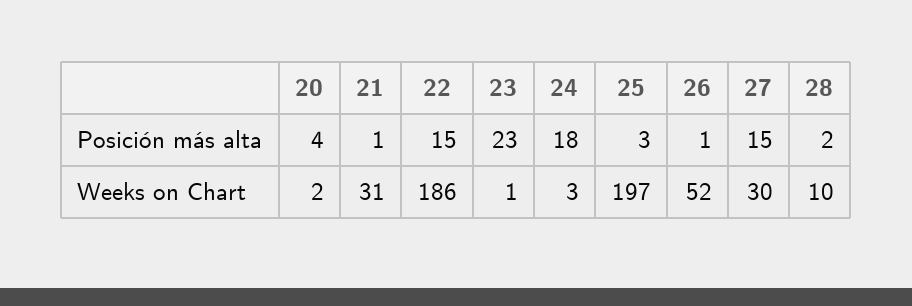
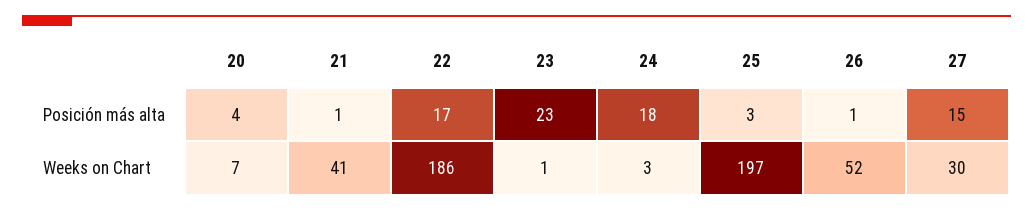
22, Posición más alta: 15 -> 17
28, Posición más alta: 2 -> none
20, Weeks on Chart: 2 -> 7
21, Weeks on Chart: 31 -> 41
28, Weeks on Chart: 10 -> none

